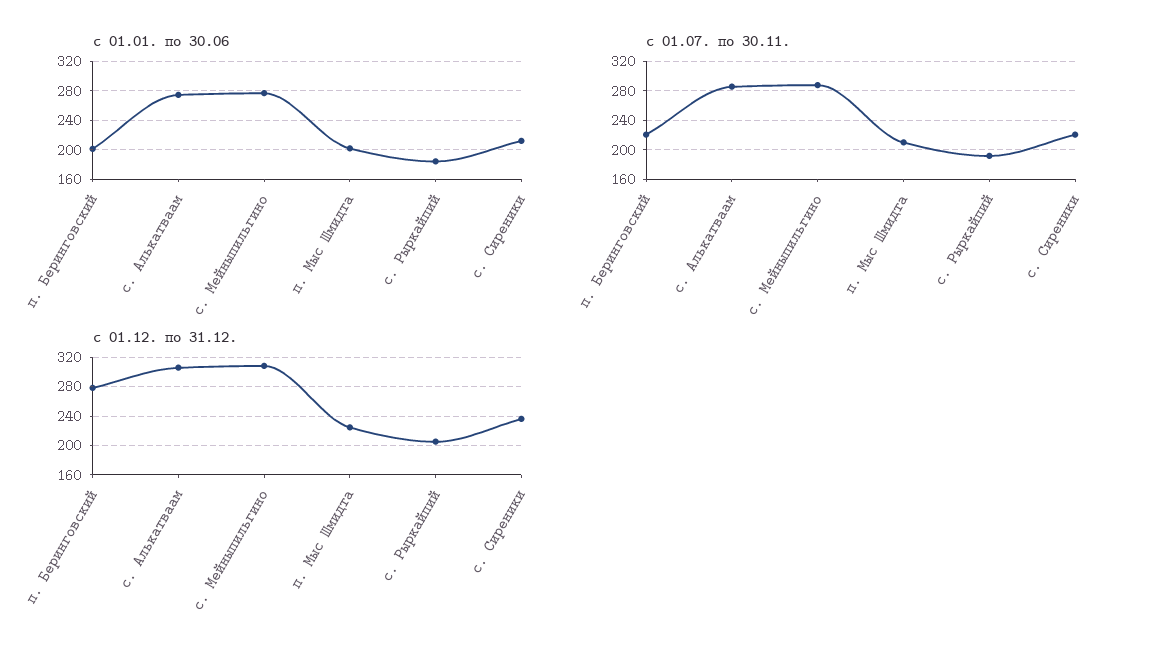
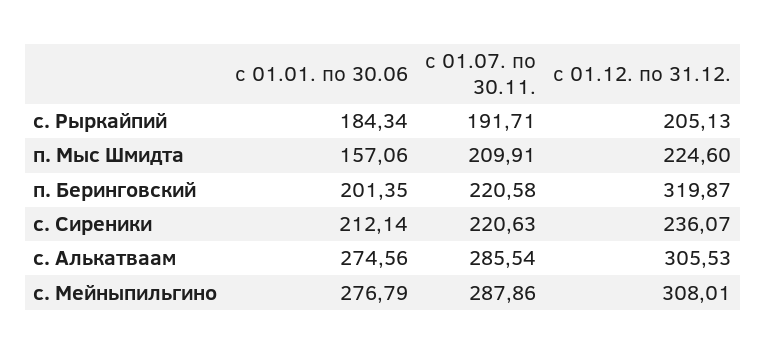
с 01.01. по 30.06, п. Мыс Шмидта: 200 -> 157.06
с 01.12. по 31.12., п. Беринговский: 280 -> 319.87

